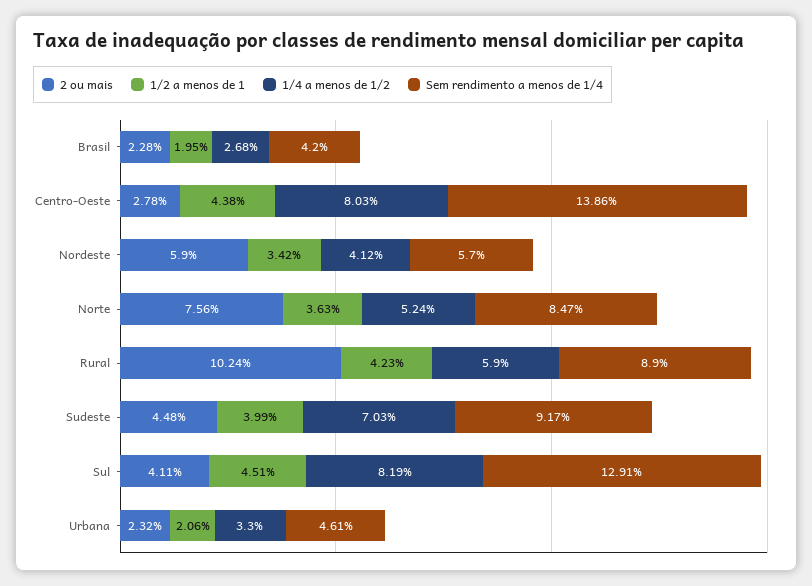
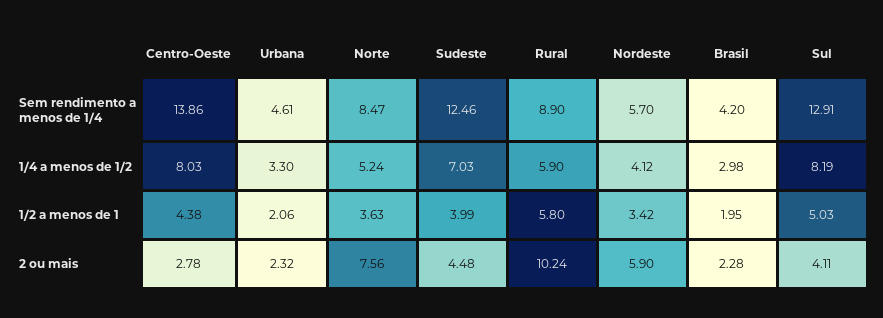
1/4 a menos de 1/2, Brasil: 2.68 -> 2.98
1/2 a menos de 1, Rural: 4.23 -> 5.8
Sem rendimento a menos de 1/4, Sudeste: 9.17 -> 12.46
1/2 a menos de 1, Sul: 4.51 -> 5.03

